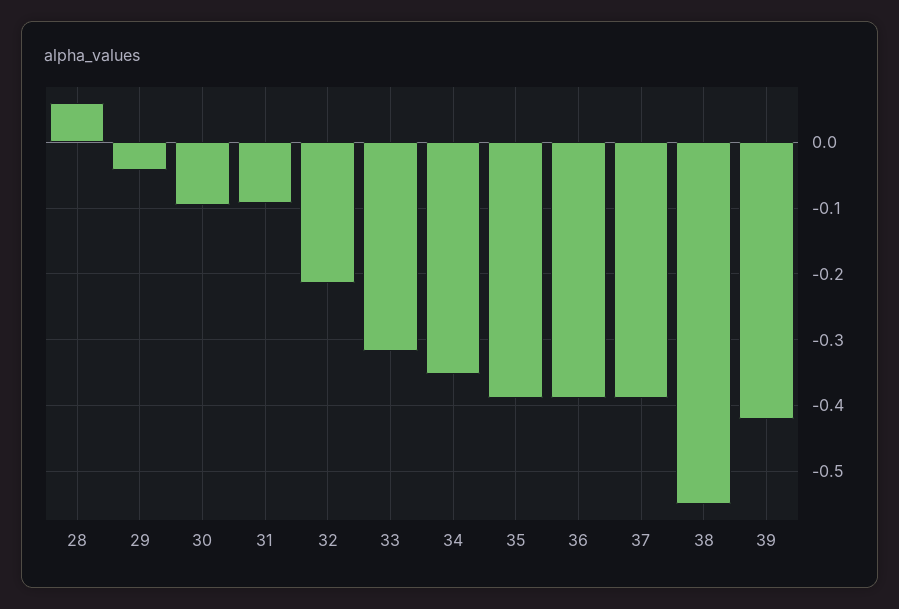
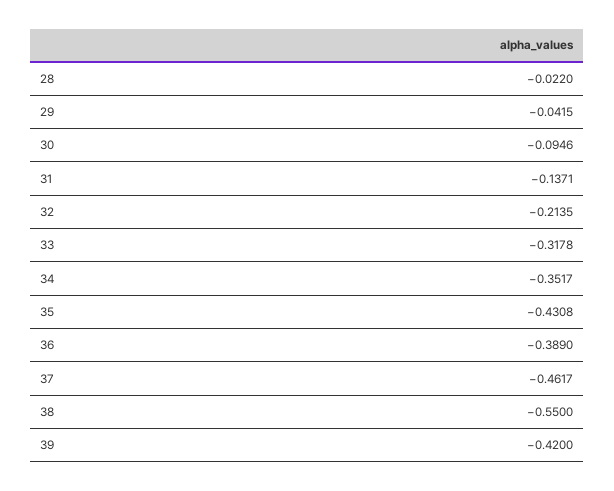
28: 0.06 -> -0.022
31: -0.09 -> -0.1371
35: -0.39 -> -0.4308
37: -0.39 -> -0.4617

